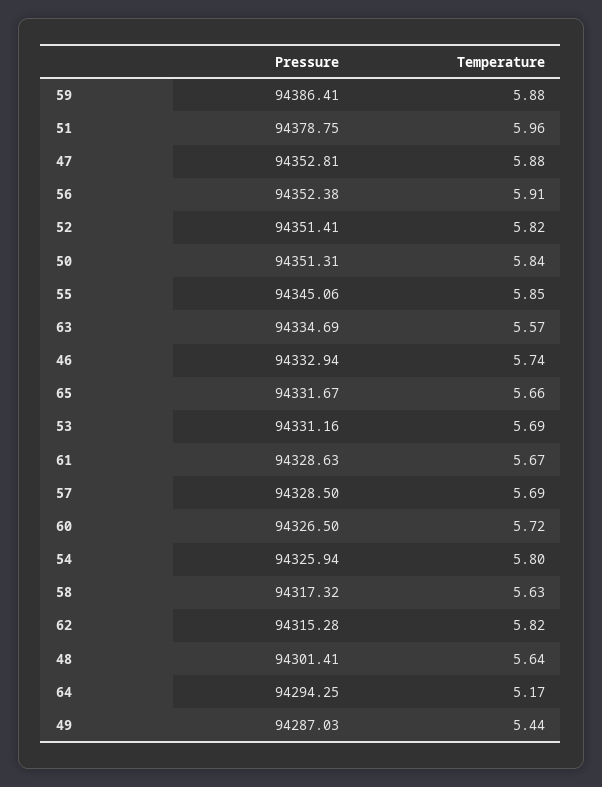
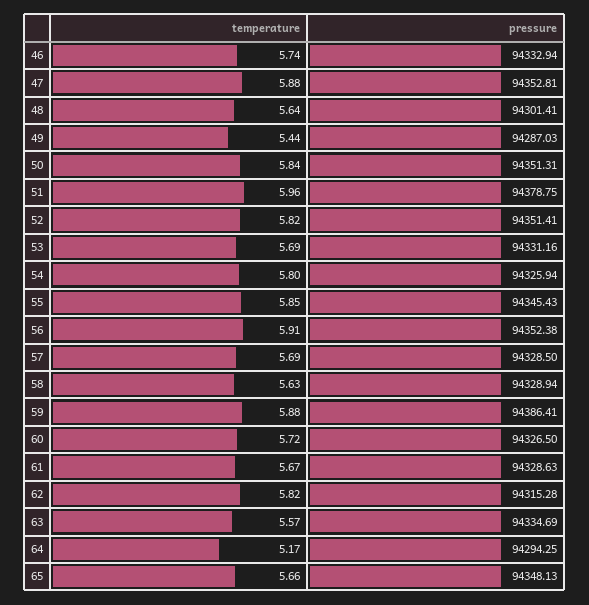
Pressure, 55: 94345.06 -> 94345.43
Pressure, 65: 94331.67 -> 94348.13
Pressure, 58: 94317.32 -> 94328.94

